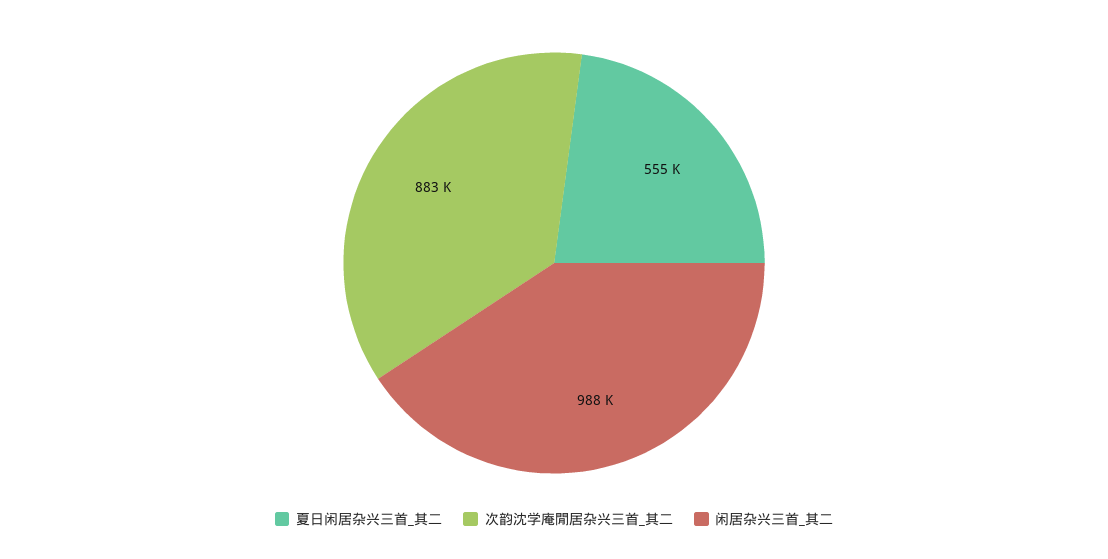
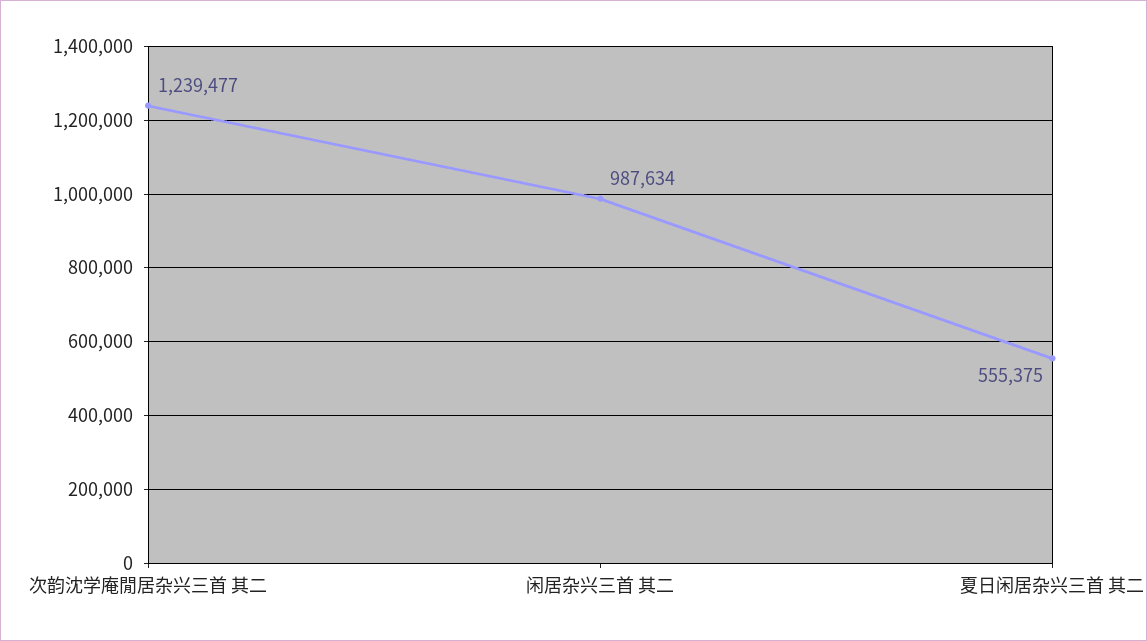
次韵沈学庵閒居杂兴三首_其二: 883000 -> 1239477

